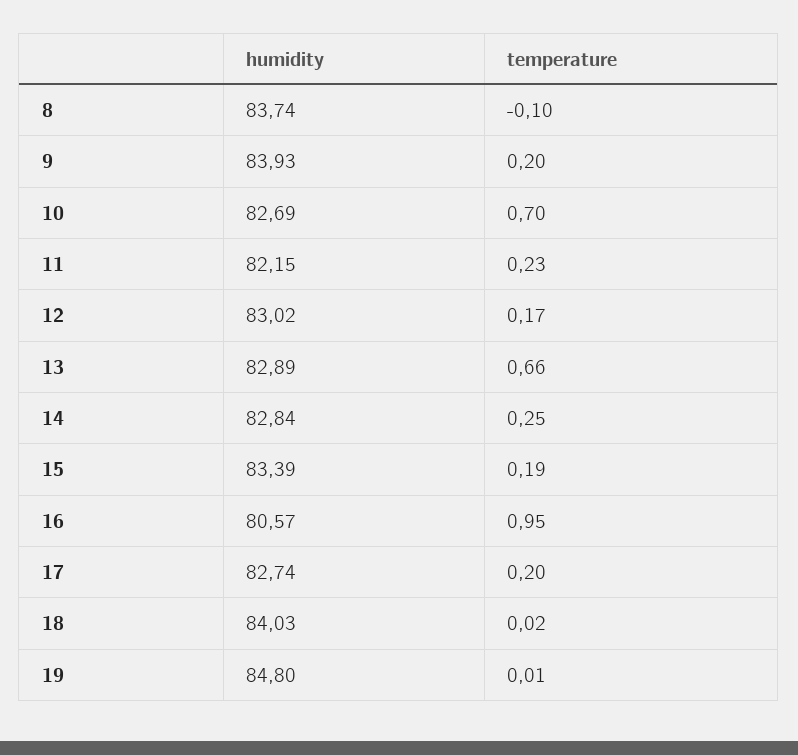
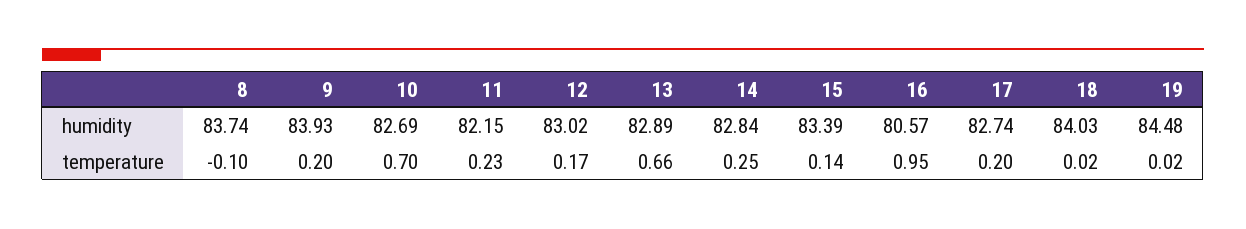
temperature, 15: 0.19 -> 0.14
humidity, 19: 84.8 -> 84.48
temperature, 19: 0.01 -> 0.02

